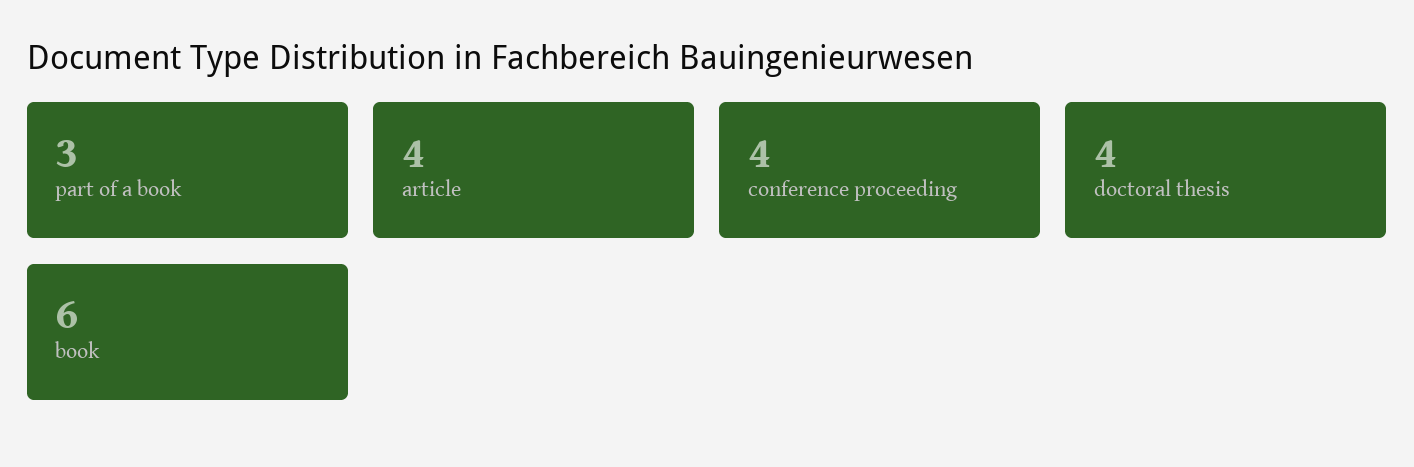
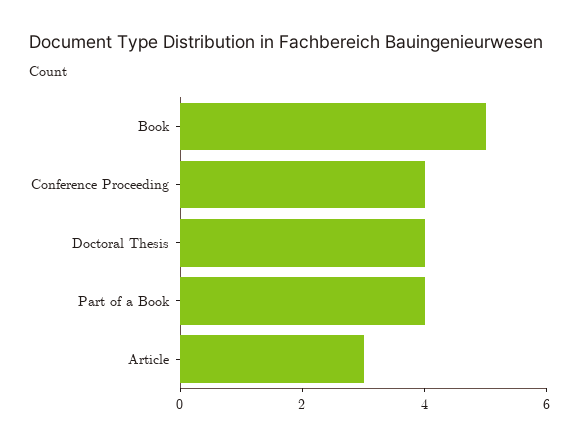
part of a book: 3 -> 4
article: 4 -> 3
book: 6 -> 5

